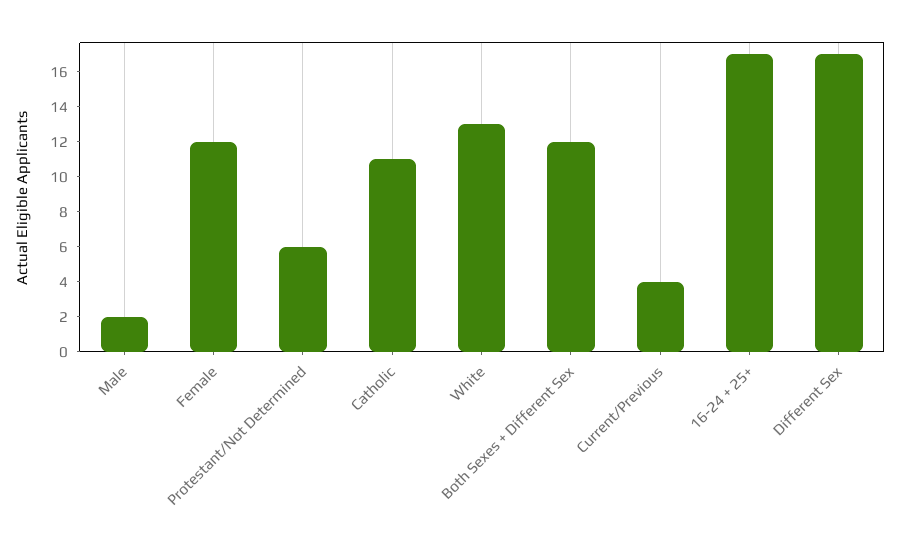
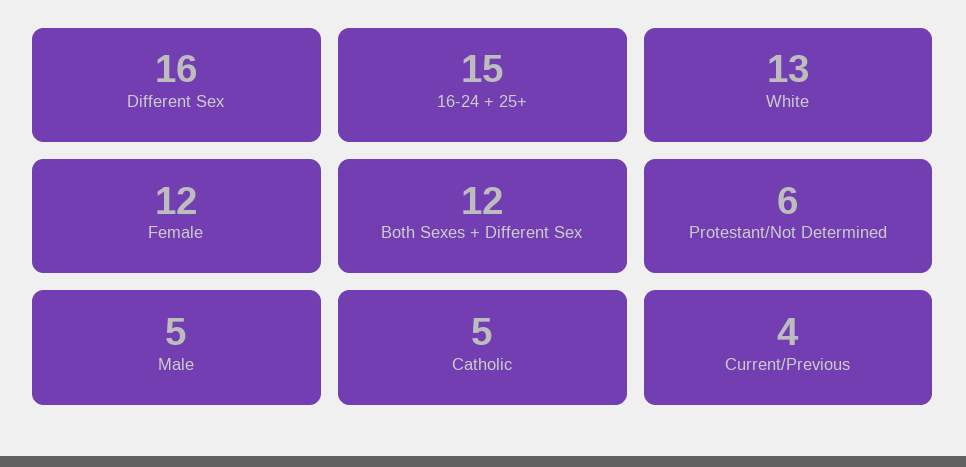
Male: 2 -> 5
Catholic: 11 -> 5
16-24 + 25+: 17 -> 15
Different Sex: 17 -> 16

